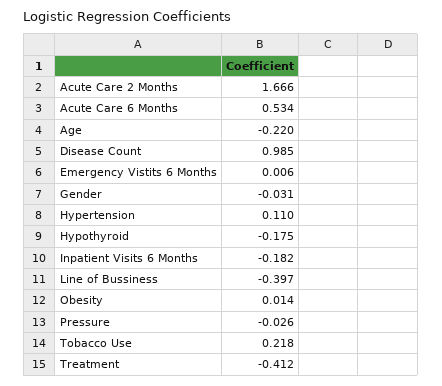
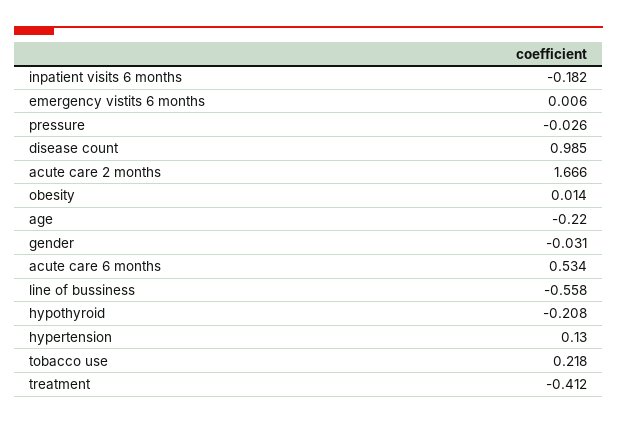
Hypertension: 0.11 -> 0.13
Hypothyroid: -0.175 -> -0.208
Line of Bussiness: -0.397 -> -0.558

